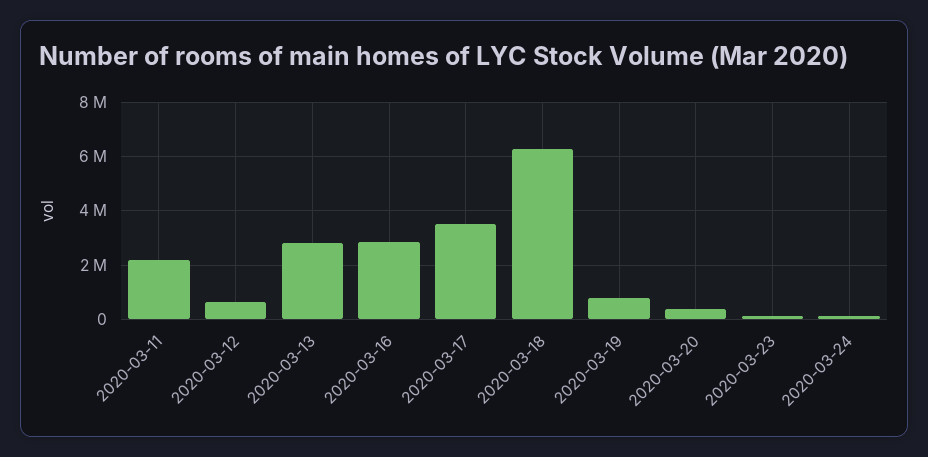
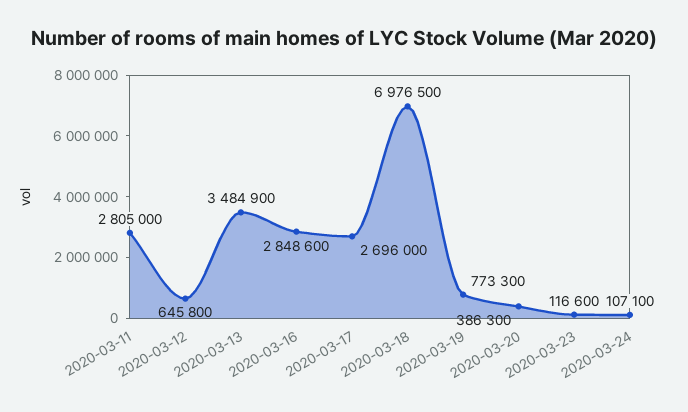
2020-03-11: 2250000 -> 2805000
2020-03-13: 2750000 -> 3484900
2020-03-17: 3500000 -> 2696000
2020-03-18: 6250000 -> 6976500

